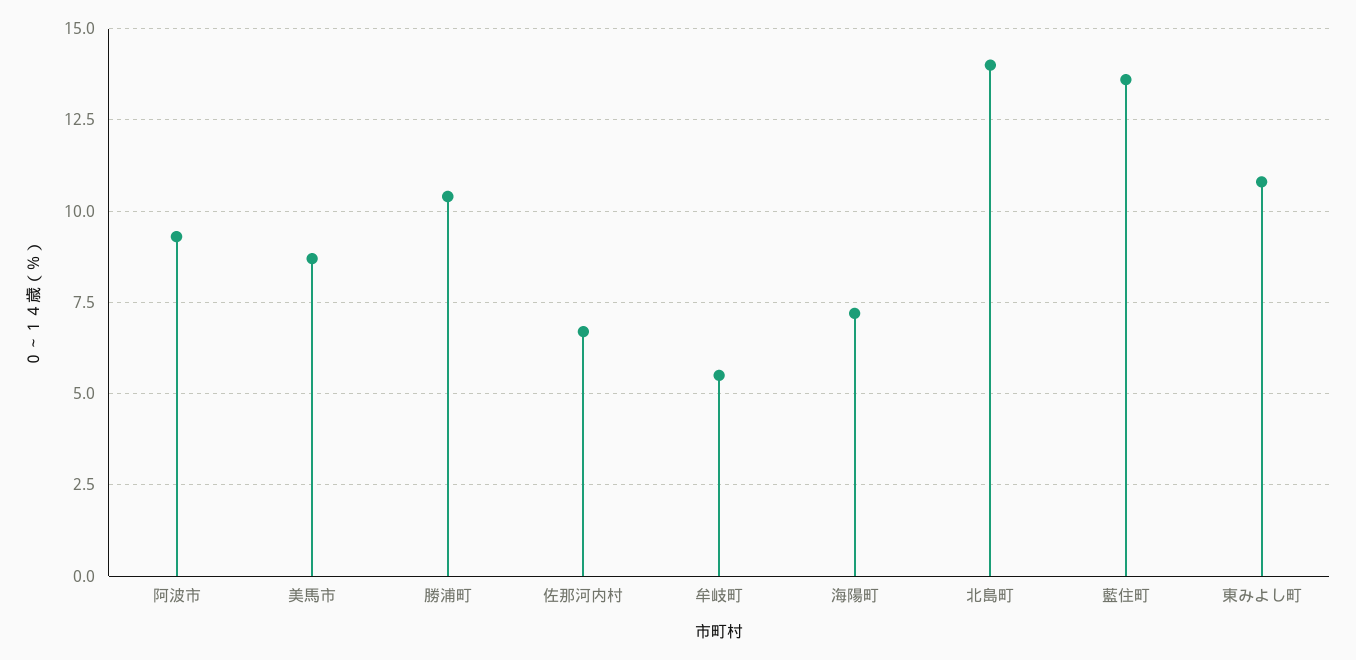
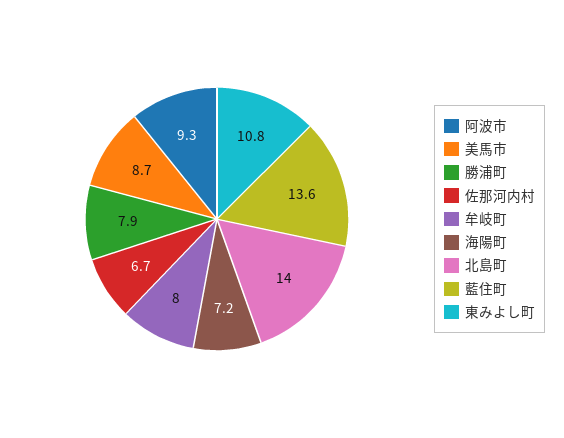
勝浦町: 10.5 -> 7.9
牟岐町: 5.5 -> 8

